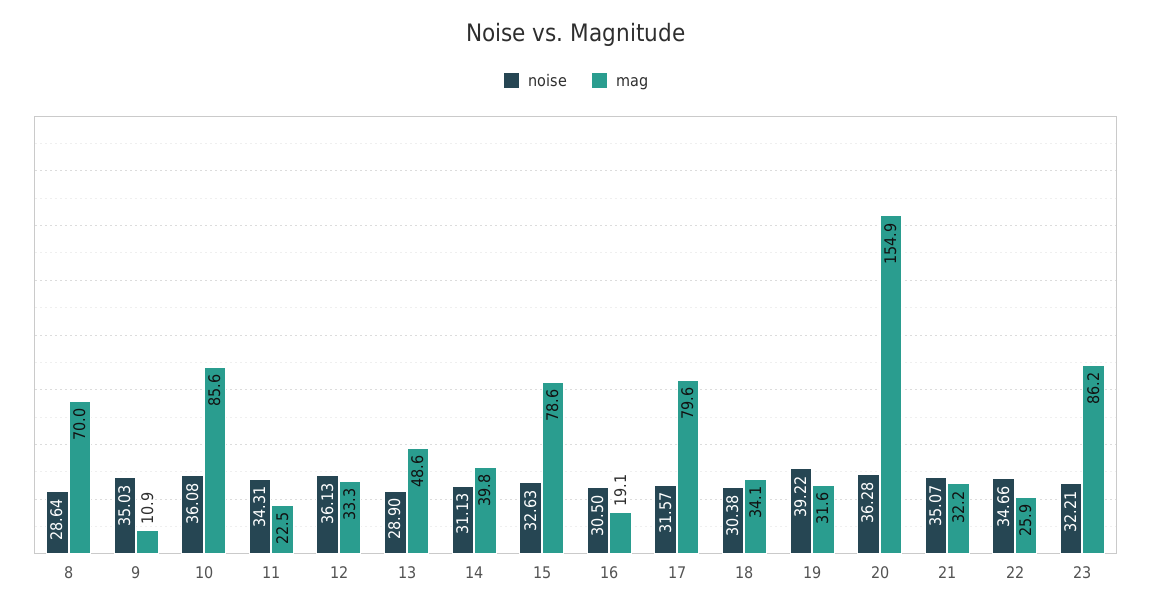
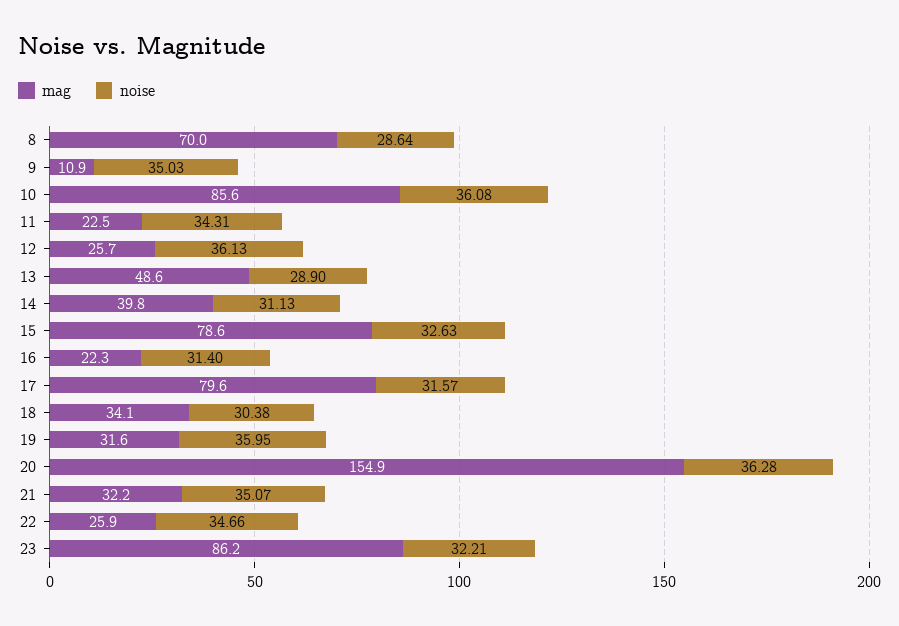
mag, 12: 33.3 -> 25.7
noise, 16: 30.5 -> 31.4
mag, 16: 19.1 -> 22.3
noise, 19: 39.22 -> 35.95

